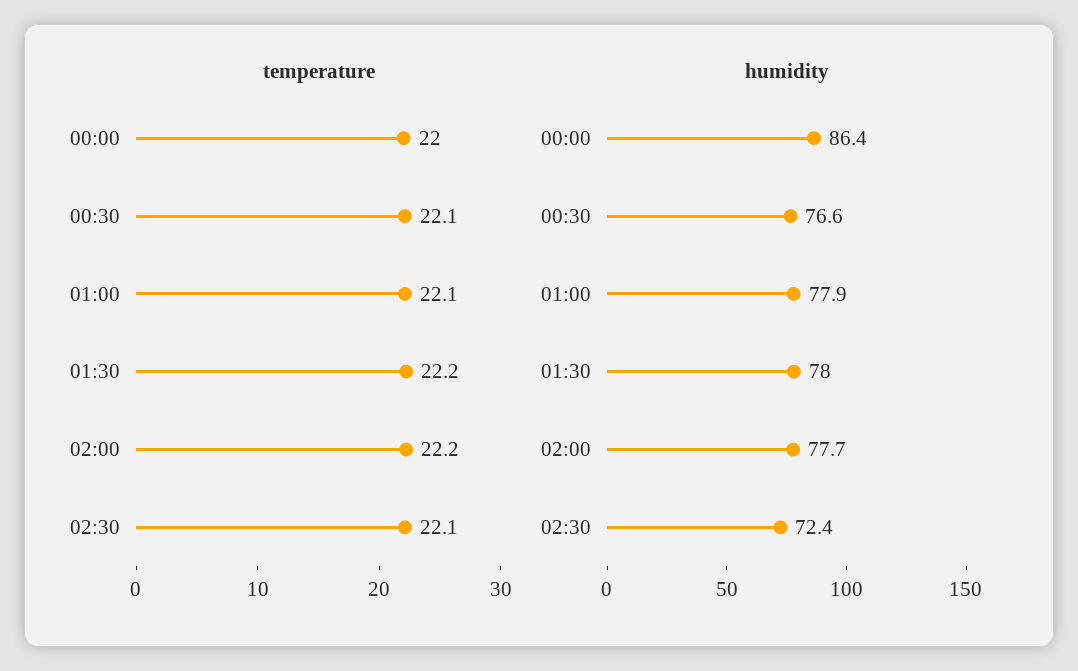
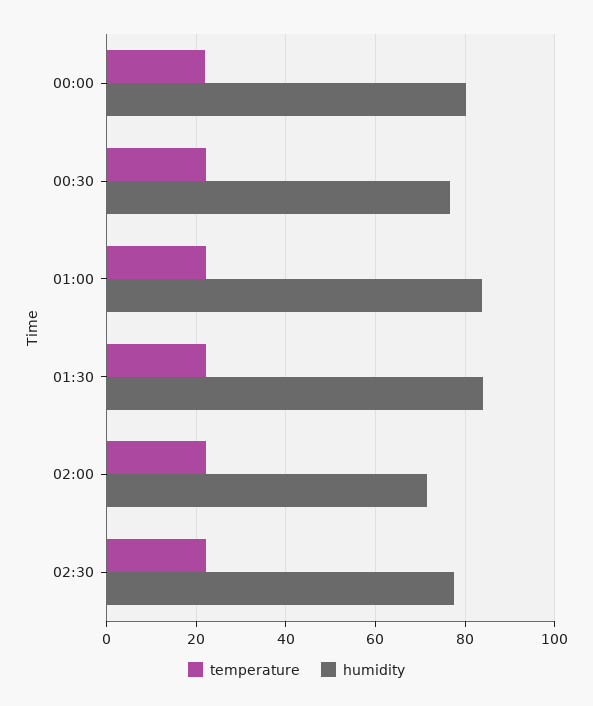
humidity, 00:00: 86.4 -> 80
humidity, 01:00: 77.9 -> 84
humidity, 01:30: 78 -> 84
humidity, 02:00: 77.7 -> 72
humidity, 02:30: 72.4 -> 78

